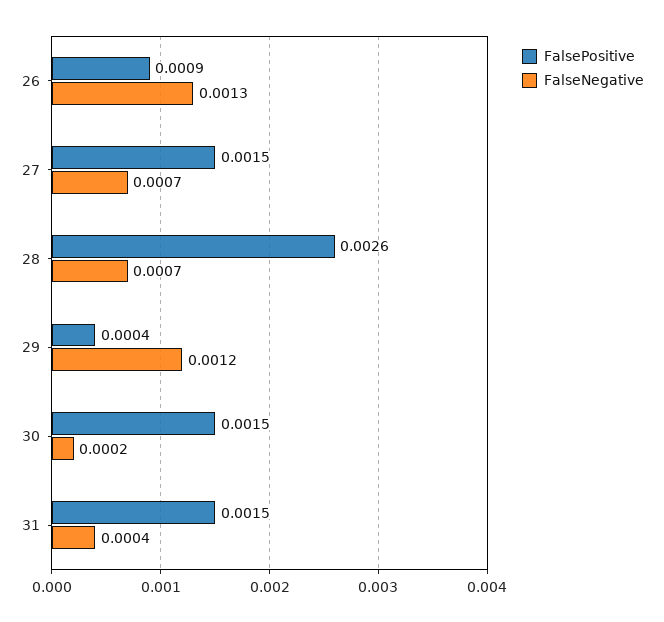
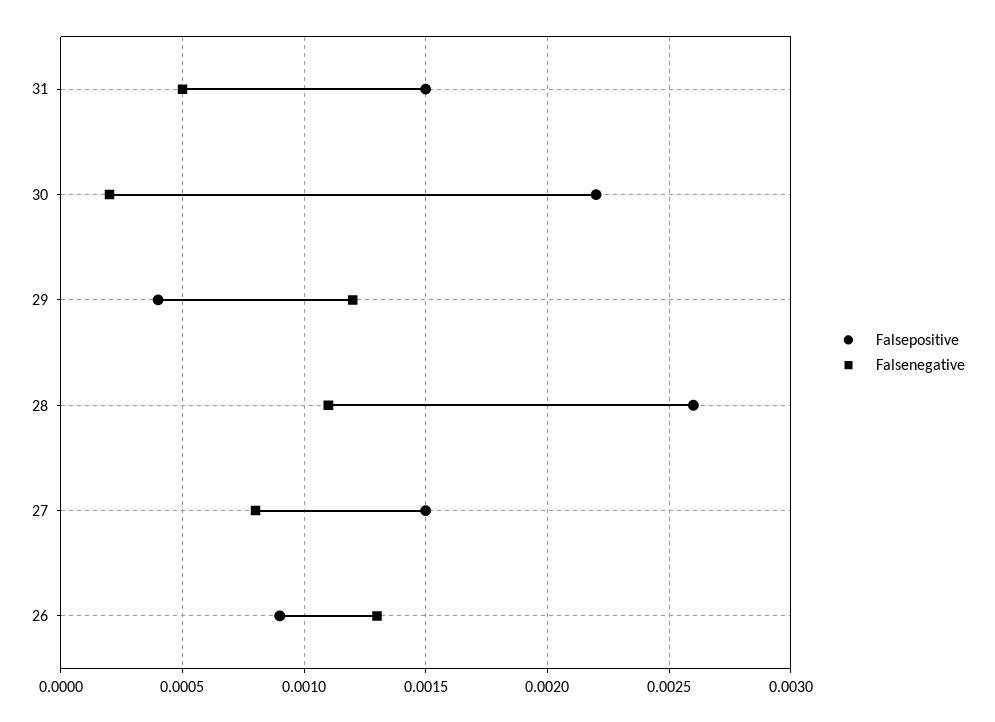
FalseNegative, 27: 0.0007 -> 0.0008
FalseNegative, 28: 0.0007 -> 0.0011
FalsePositive, 30: 0.0015 -> 0.0022
FalseNegative, 31: 0.0004 -> 0.0005

